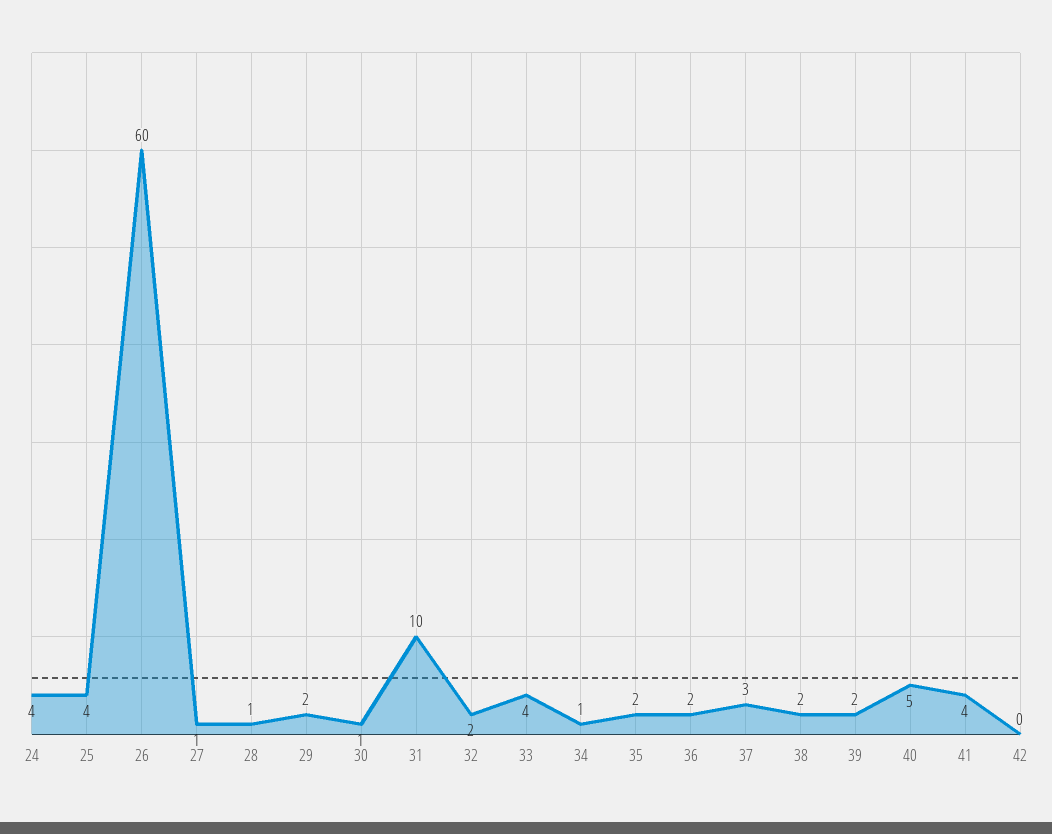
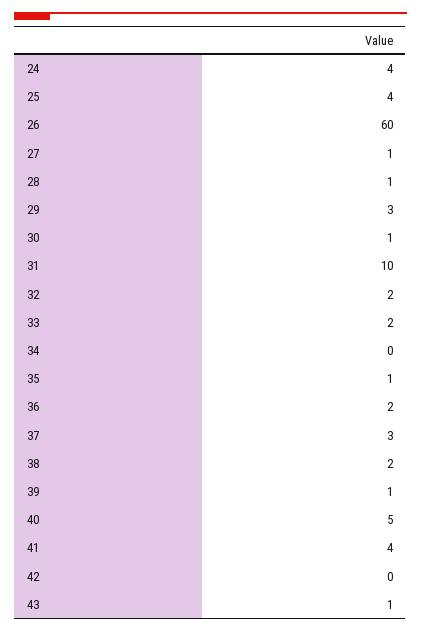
29: 2 -> 3
33: 4 -> 2
34: 1 -> 0
35: 2 -> 1
39: 2 -> 1
43: none -> 1

